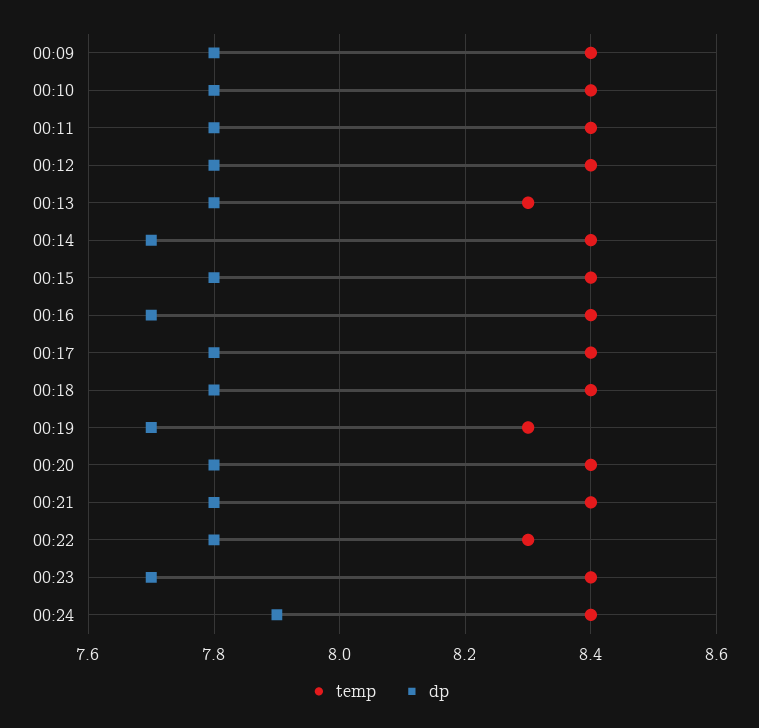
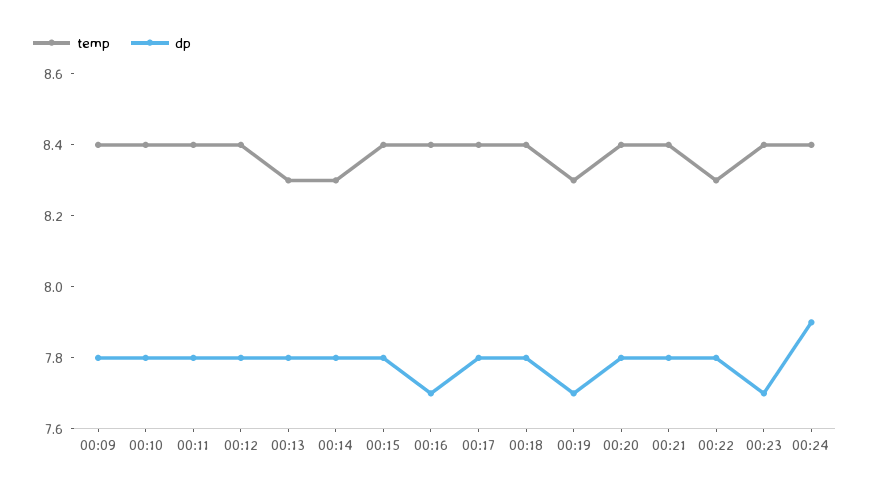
temp, 00:14: 8.4 -> 8.3
dp, 00:14: 7.7 -> 7.8

